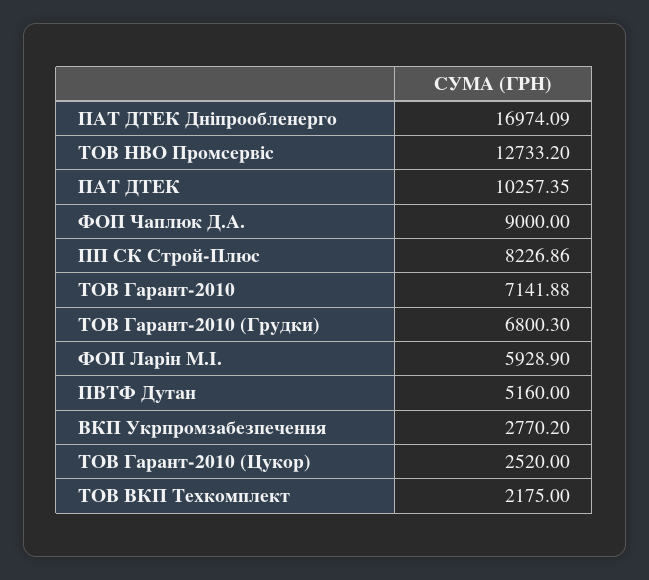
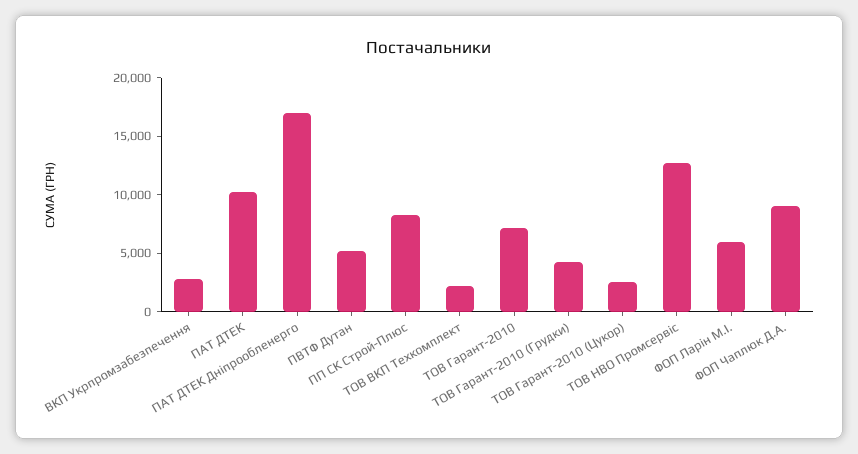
ТОВ Гарант-2010 (Грудки): 6800.3 -> 4000

